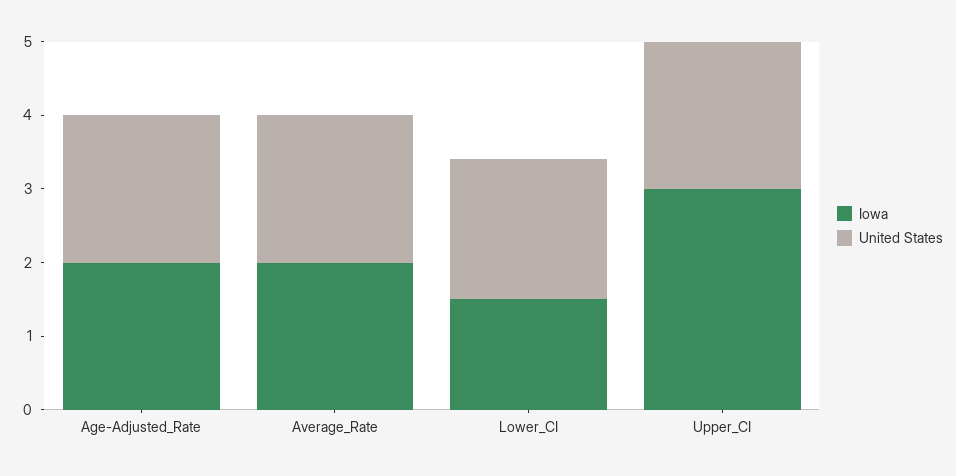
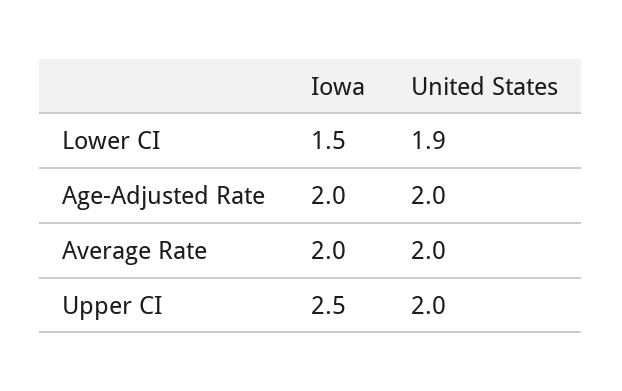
Iowa, Upper_CI: 3 -> 2.5

